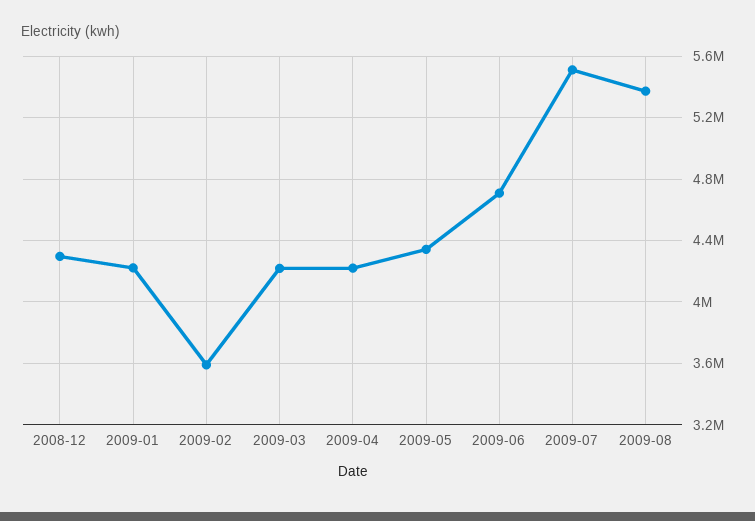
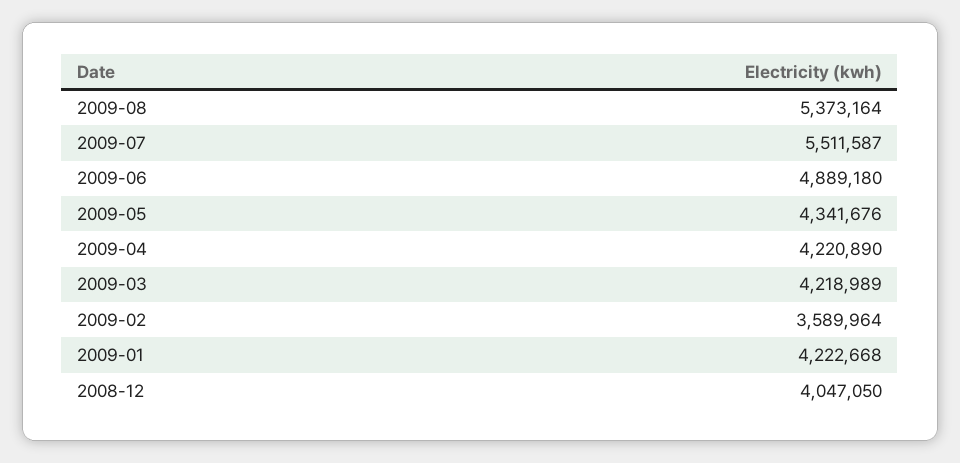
2008-12: 4300000 -> 4047050
2009-06: 4700000 -> 4889180

